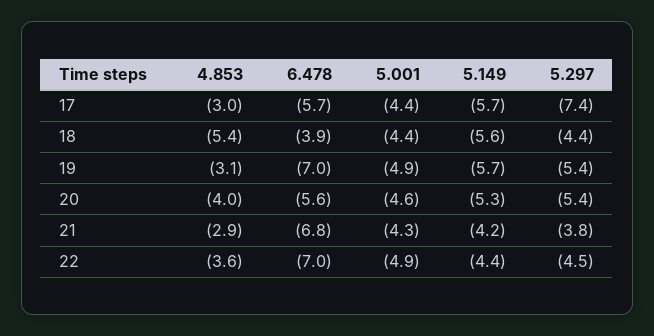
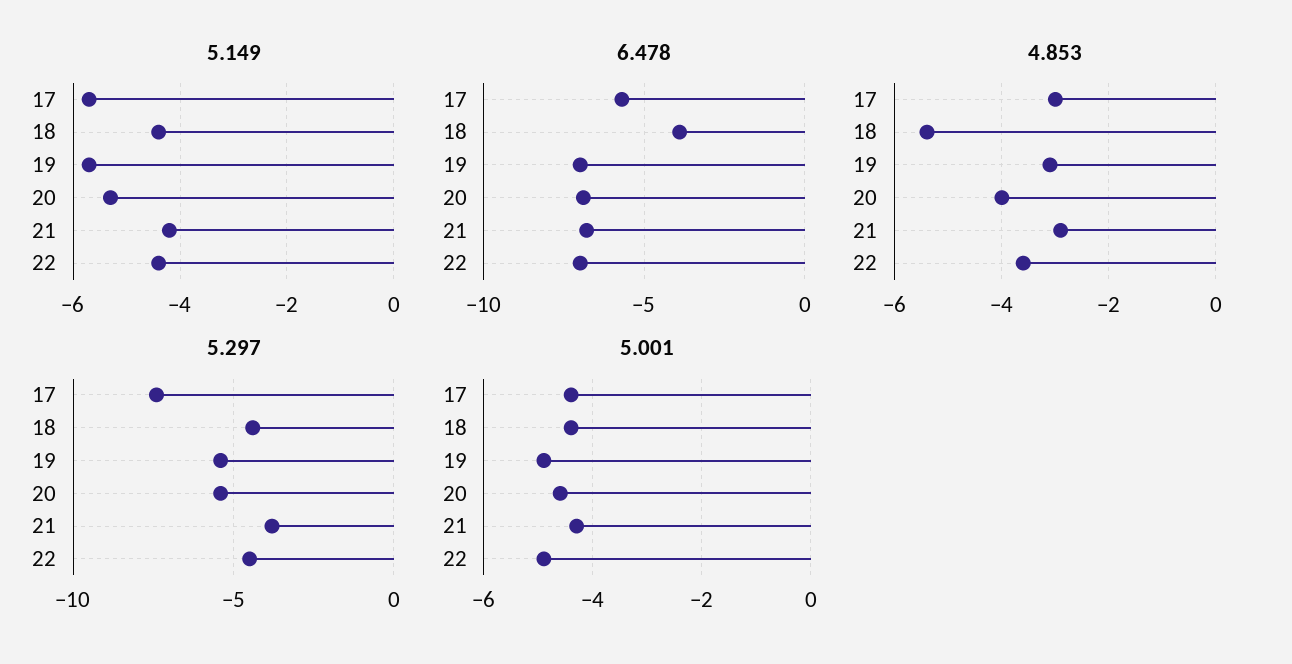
5.149, 18: -5.6 -> -4.5
6.478, 20: -5.6 -> -7

